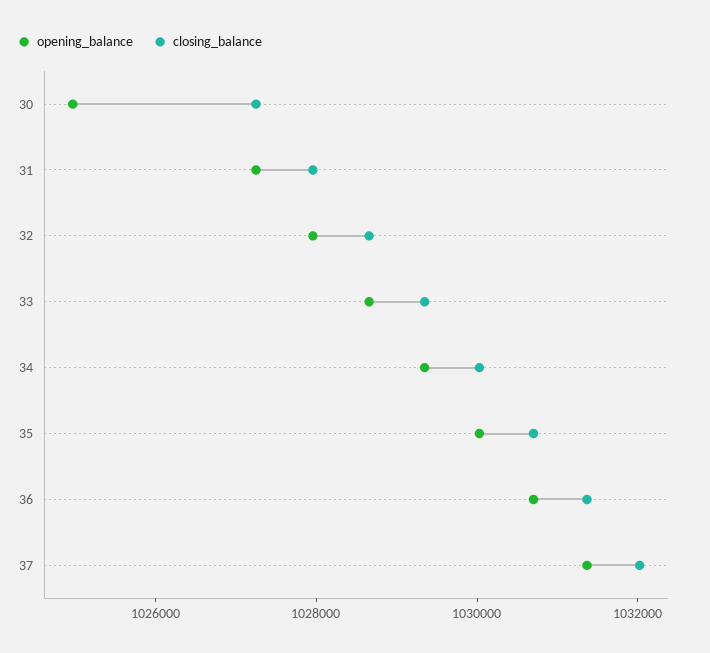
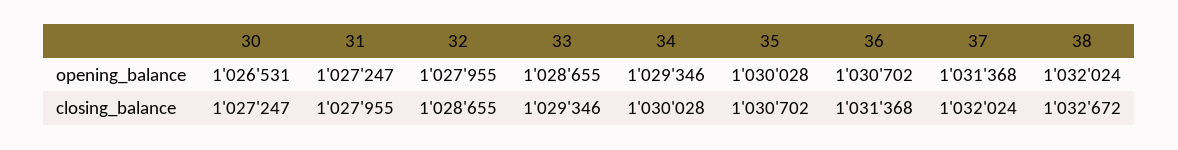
opening_balance, 30: 1025000 -> 1026531
opening_balance, 38: none -> 1032024
closing_balance, 38: none -> 1032672

